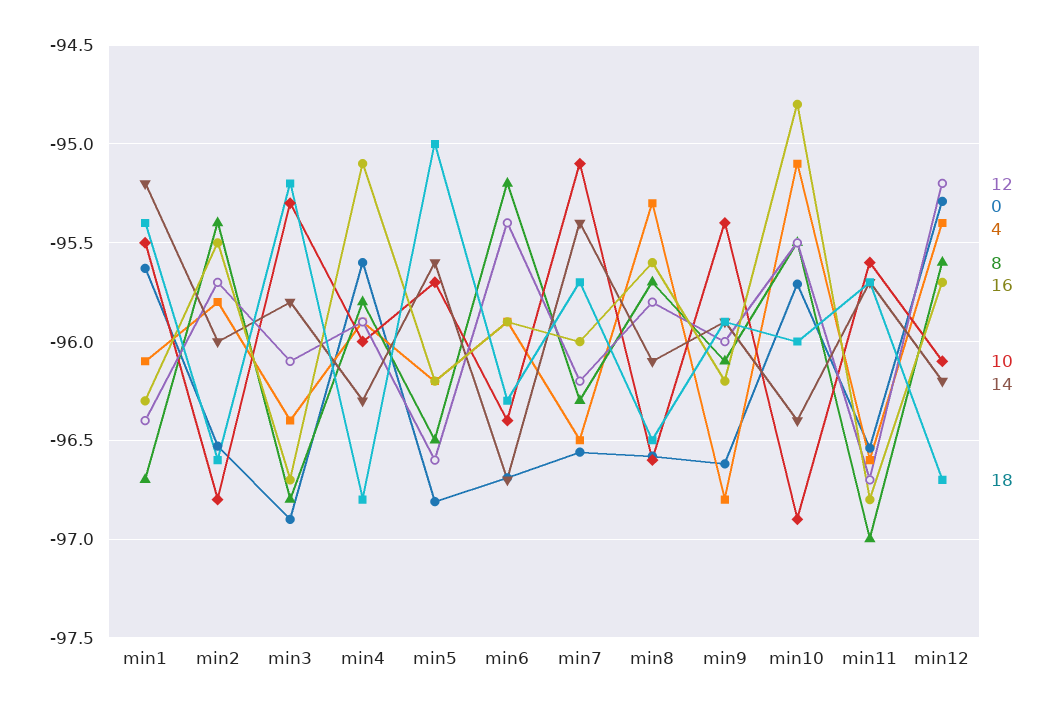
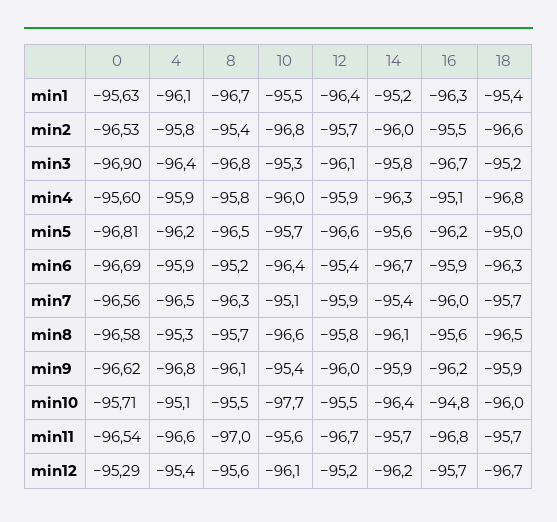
12, min7: -96.2 -> -95.9
10, min10: -96.9 -> -97.7

